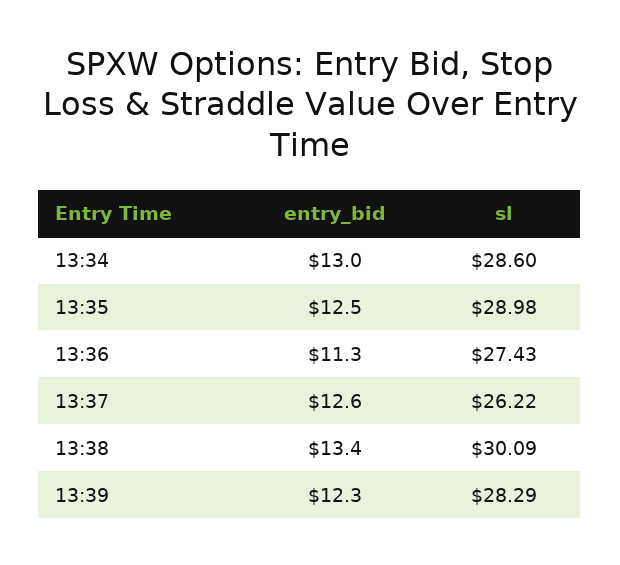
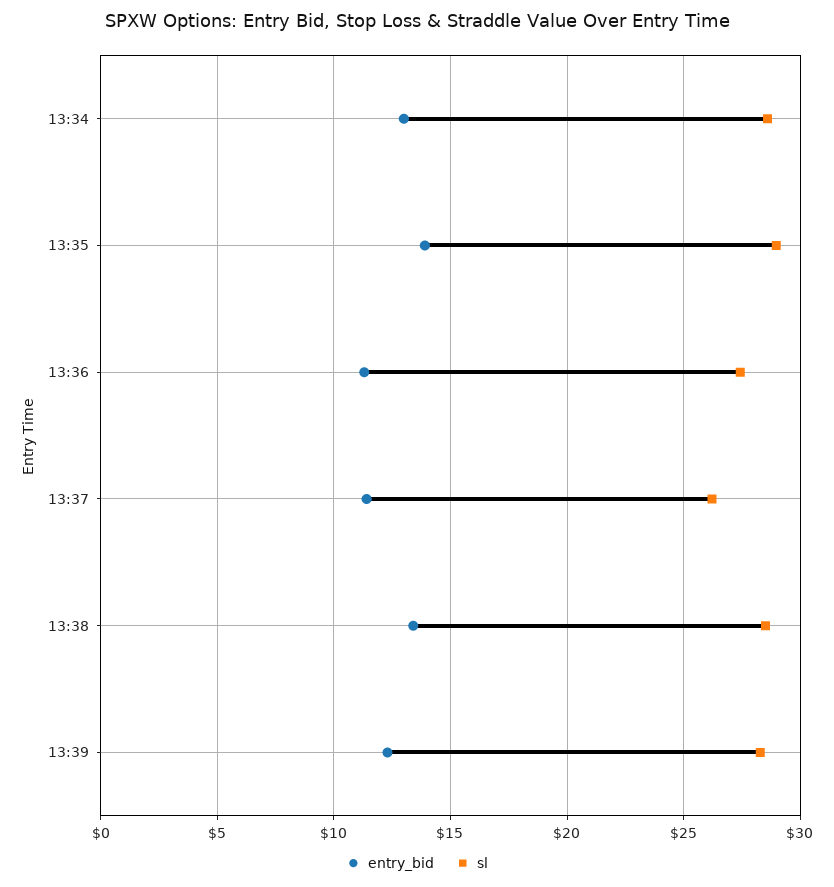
entry_bid, 13:35: 12.5 -> 14
entry_bid, 13:37: 12.6 -> 11.5
sl, 13:38: 30.09 -> 28.5

